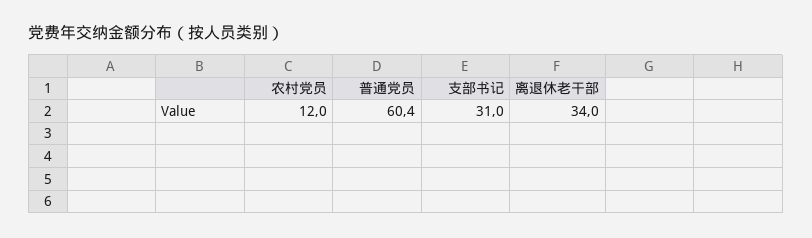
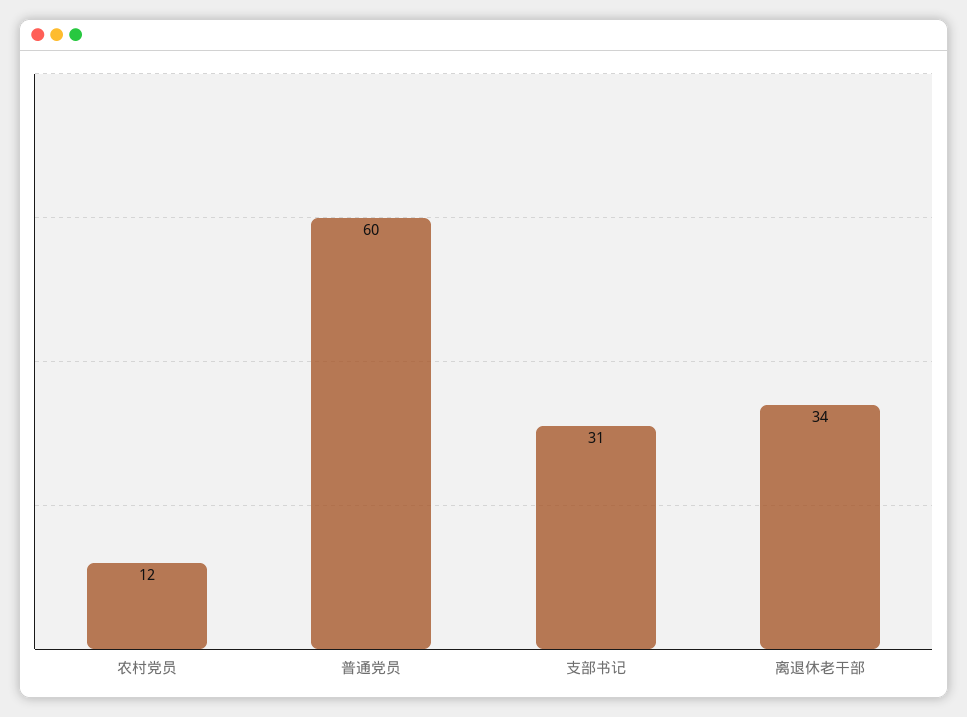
普通党员: 60.4 -> 60

